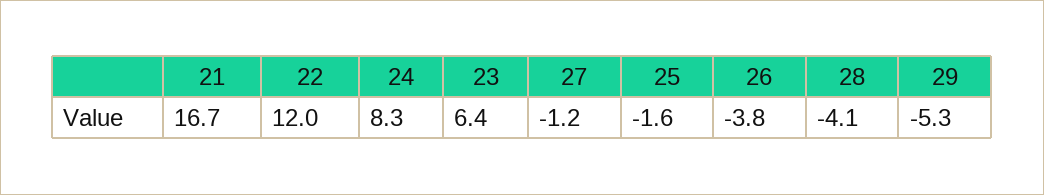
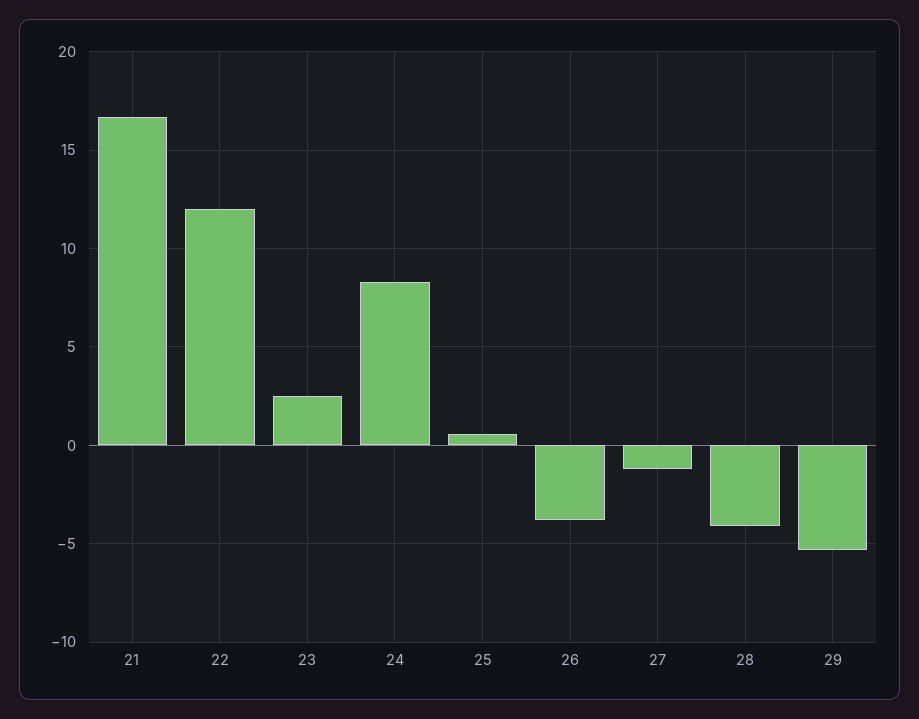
23: 6.4 -> 2.5
25: -1.6 -> 0.5

